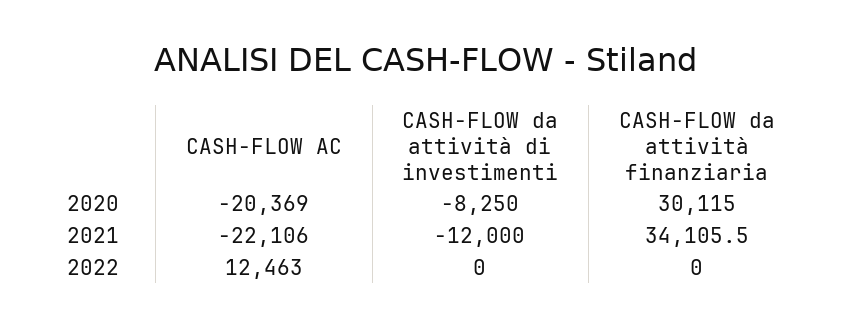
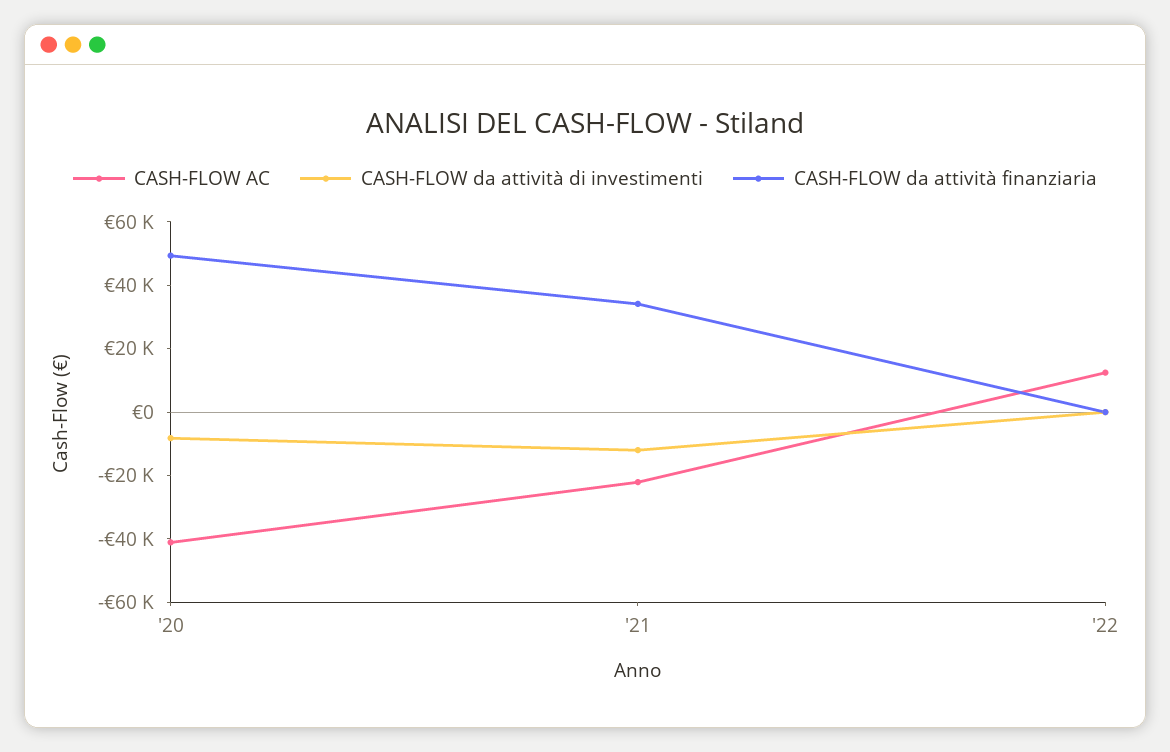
CASH-FLOW AC, 2020: -20369 -> -40000
CASH-FLOW da attività finanziaria, 2020: 30115 -> 50000

